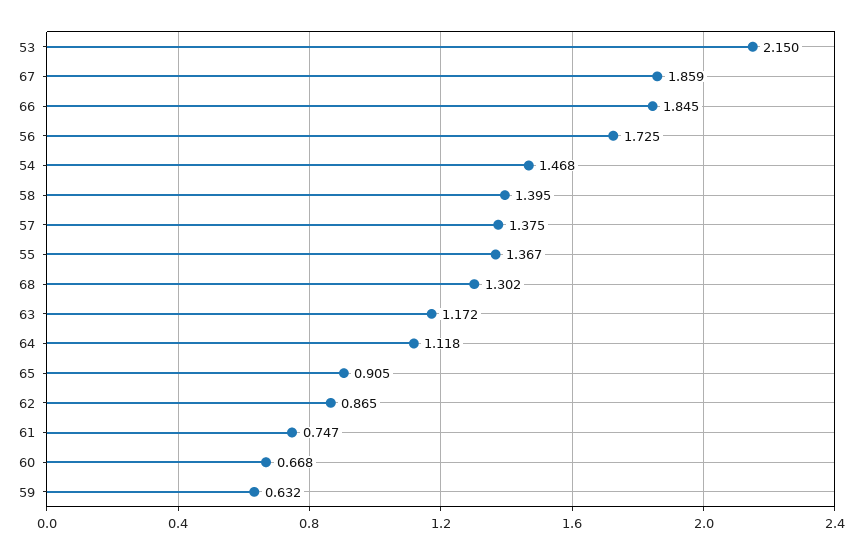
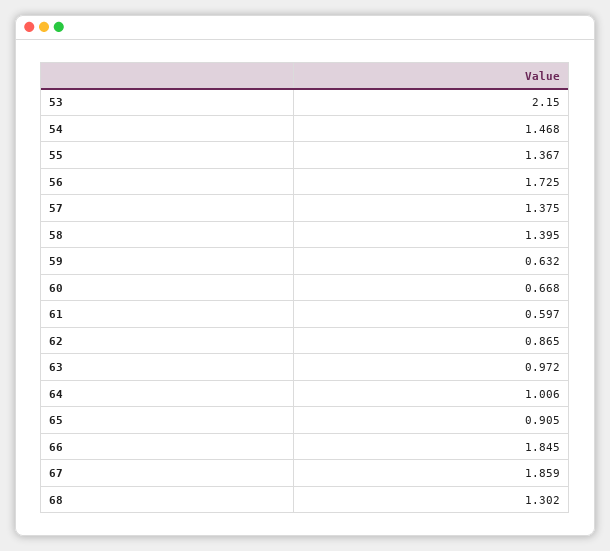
63: 1.172 -> 0.972
64: 1.118 -> 1.006
61: 0.747 -> 0.597

